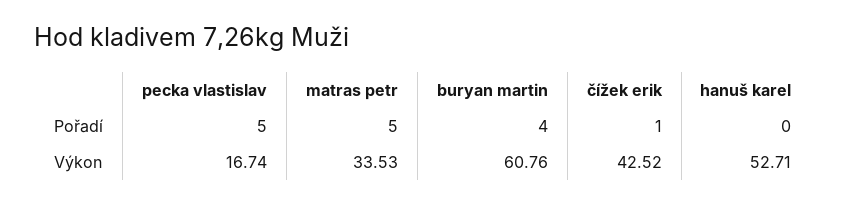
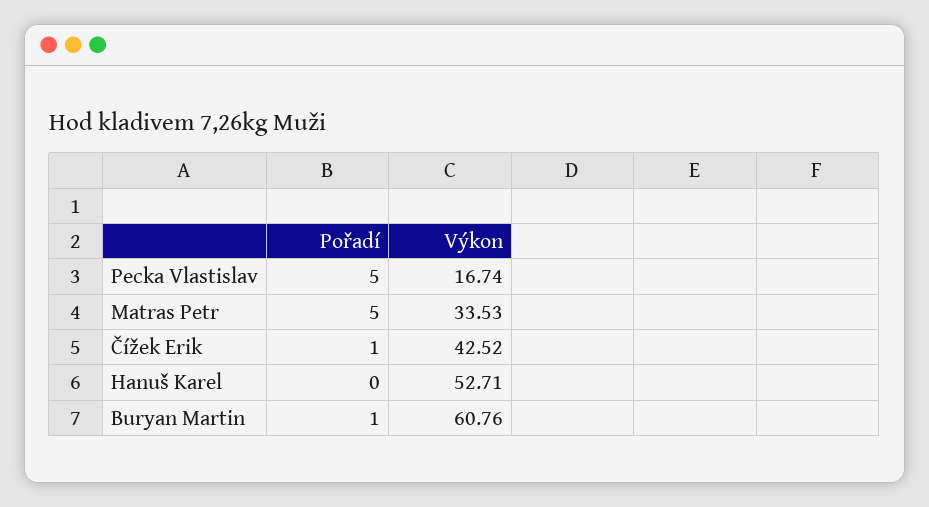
buryan martin, Pořadí: 4 -> 1

